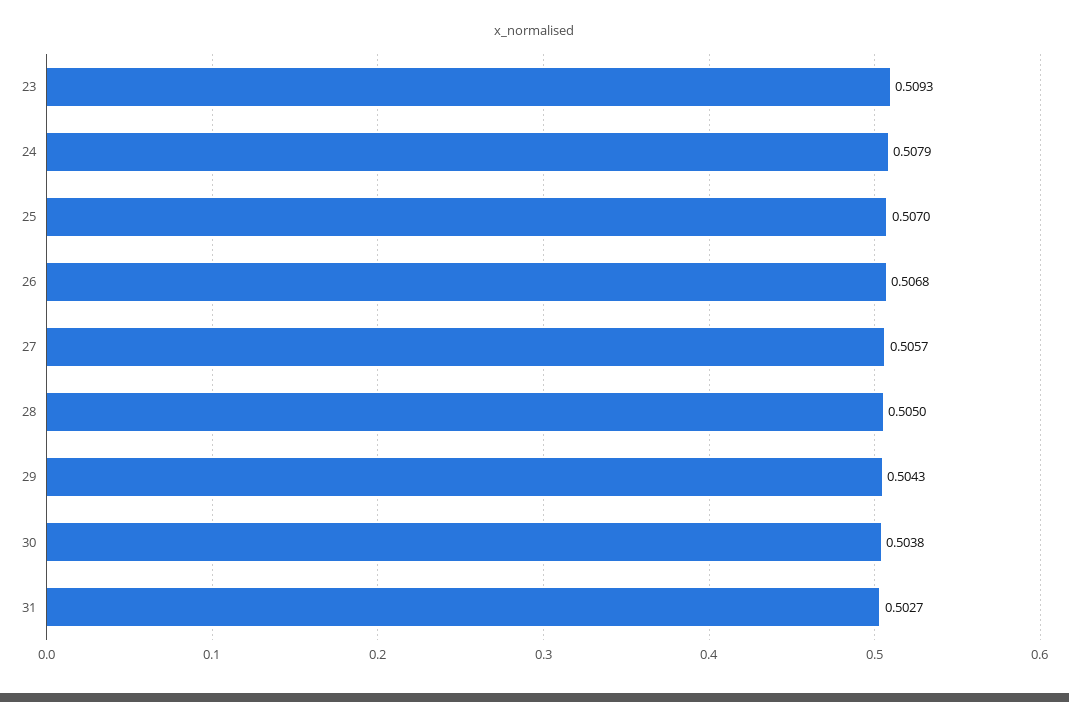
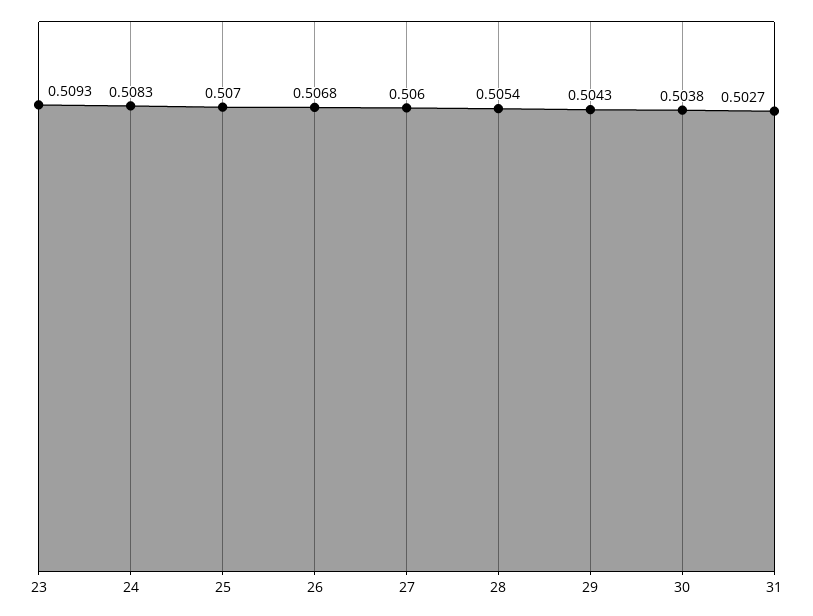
24: 0.5079 -> 0.5083
27: 0.5057 -> 0.506
28: 0.505 -> 0.5054

